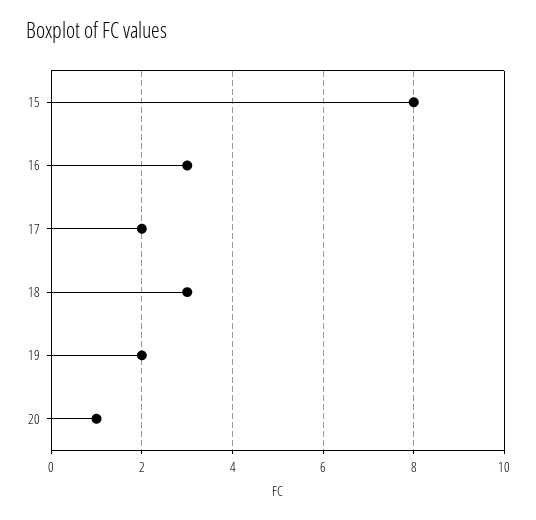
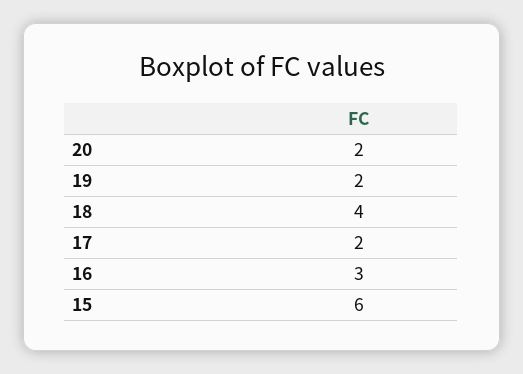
15: 8 -> 6
18: 3 -> 4
20: 1 -> 2

